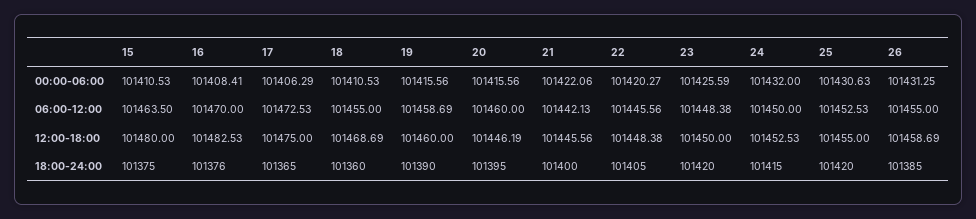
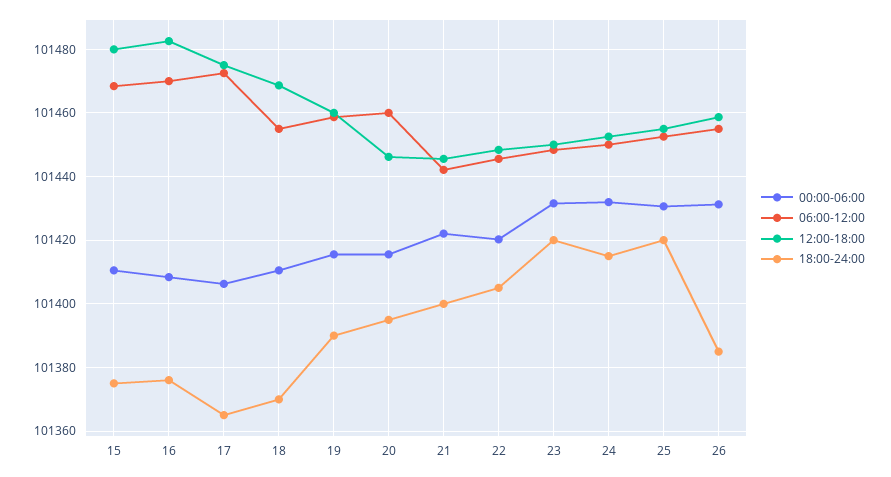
00:00-06:00, 23: 101425.59 -> 101432
06:00-12:00, 15: 101463.5 -> 101468
18:00-24:00, 18: 101360 -> 101370

